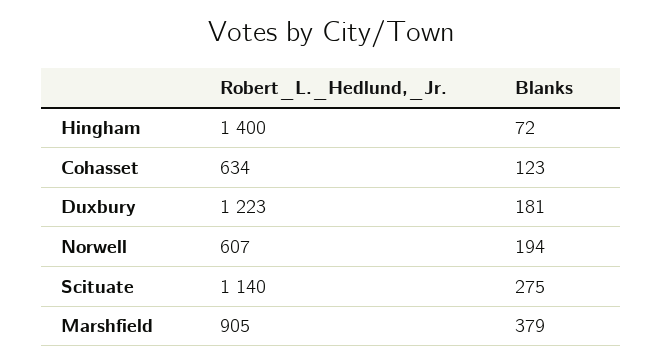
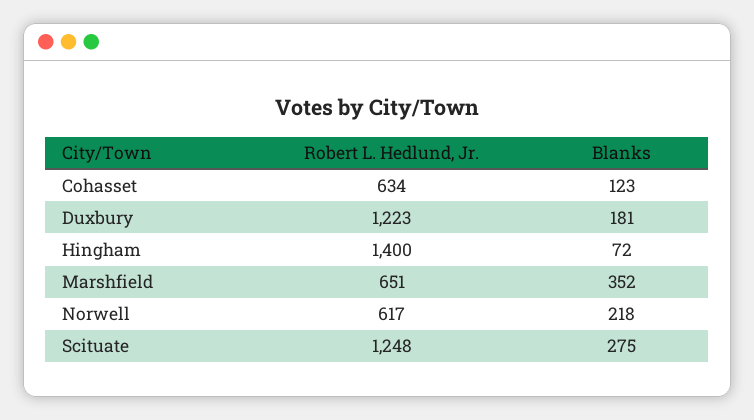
Robert_L._Hedlund,_Jr., Norwell: 607 -> 617
Blanks, Norwell: 194 -> 218
Robert_L._Hedlund,_Jr., Scituate: 1140 -> 1248
Robert_L._Hedlund,_Jr., Marshfield: 905 -> 651
Blanks, Marshfield: 379 -> 352

